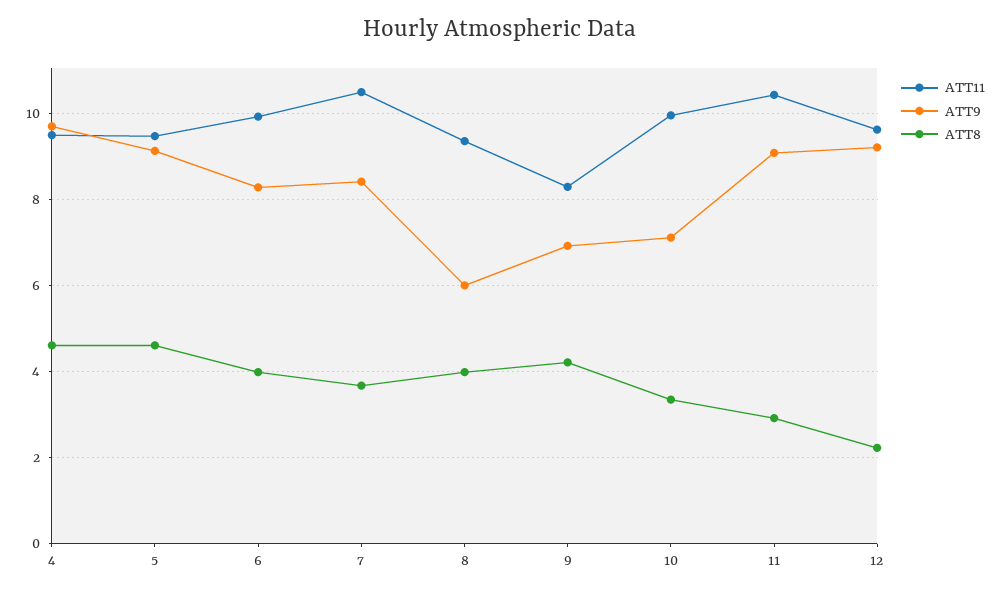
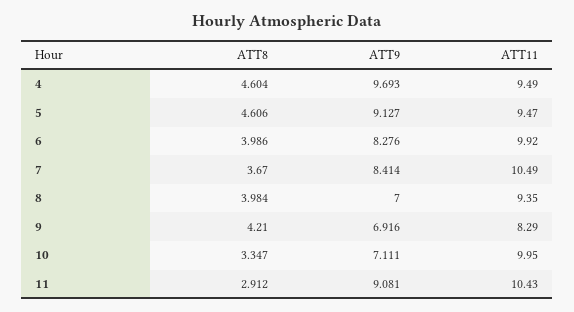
ATT9, 8: 6 -> 7
ATT11, 12: 9.6 -> none
ATT9, 12: 9.2 -> none
ATT8, 12: 2.2 -> none

